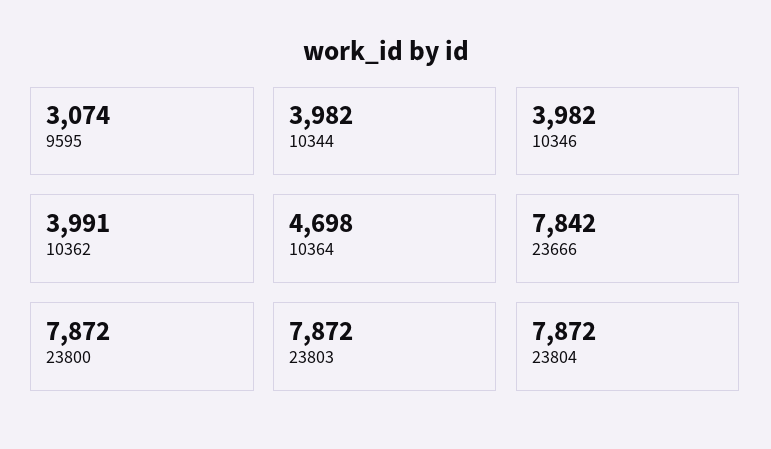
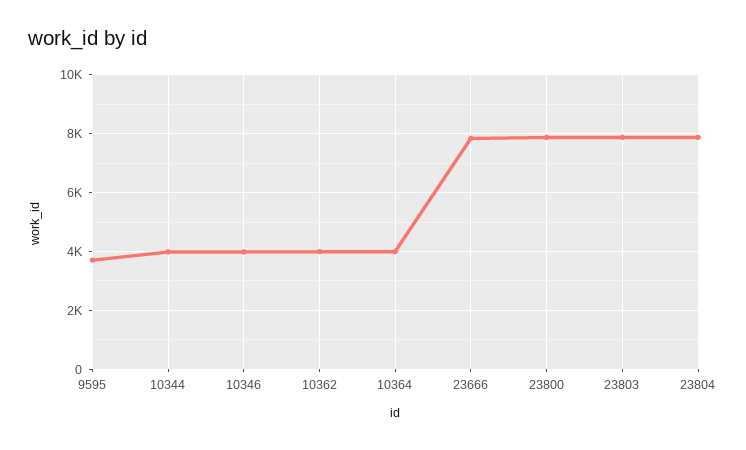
9595: 3074 -> 3750
10364: 4698 -> 4000

